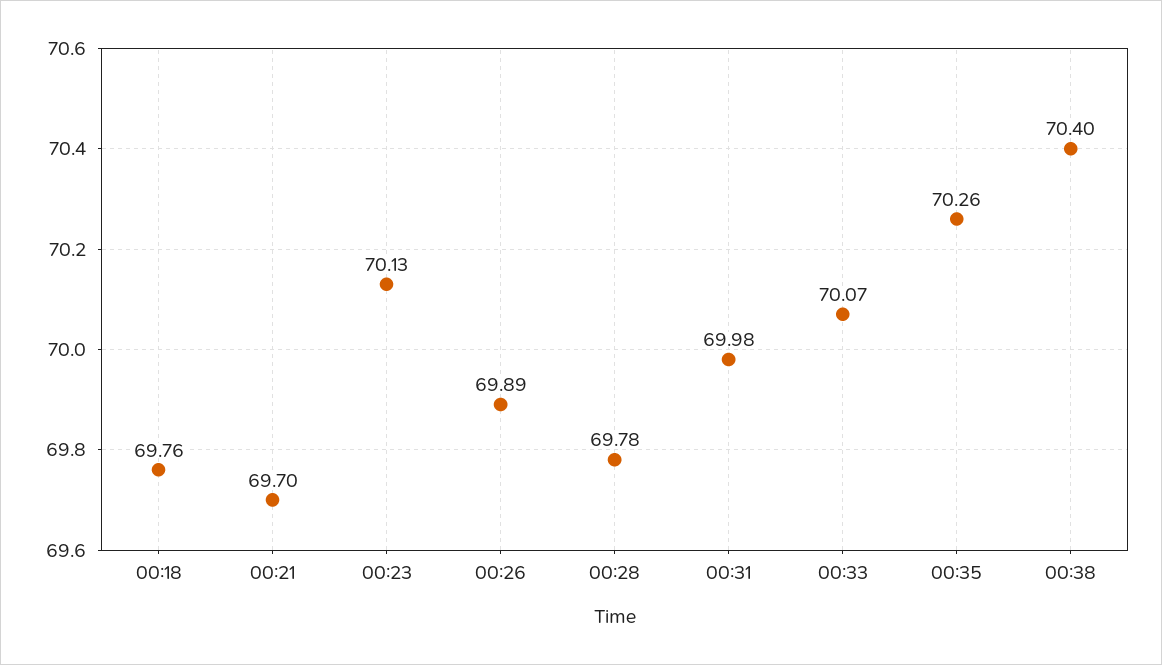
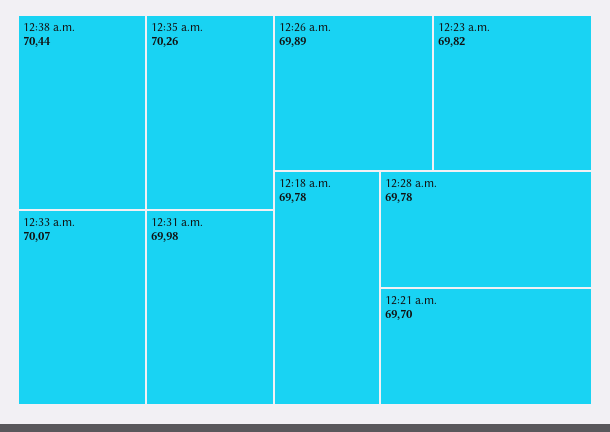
00:18: 69.76 -> 69.78
00:23: 70.13 -> 69.82
00:38: 70.4 -> 70.44

